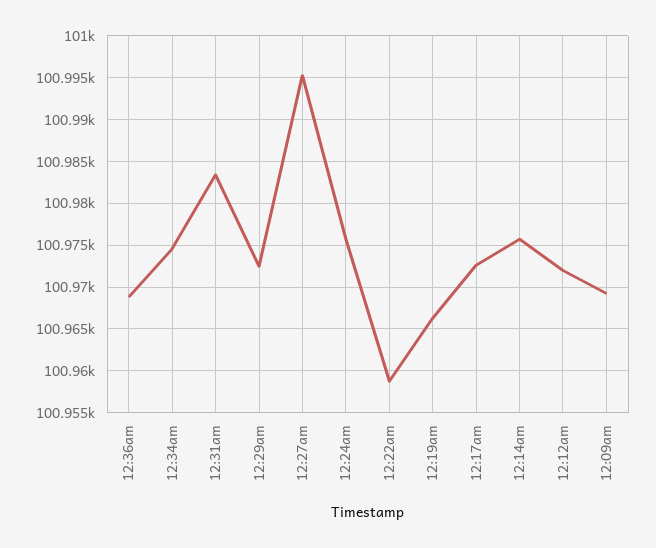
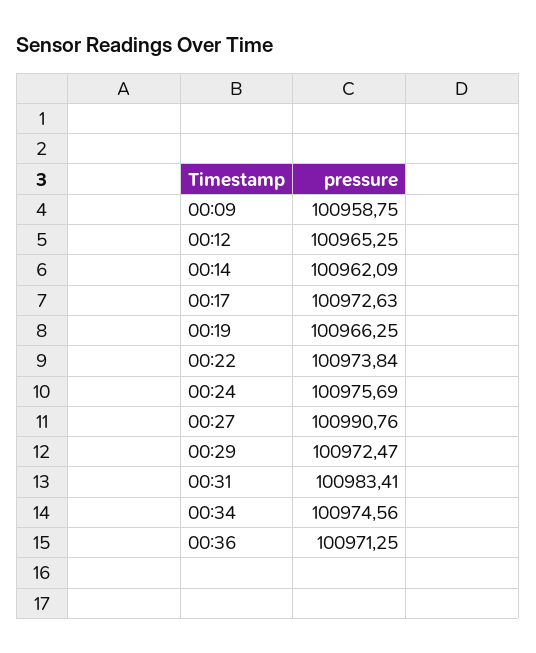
12:36am: 100969 -> 100971.25
12:27am: 100995 -> 100990.76
12:22am: 100959 -> 100973.84
12:14am: 100976 -> 100962.09
12:12am: 100972 -> 100965.25
12:09am: 100969 -> 100958.75

